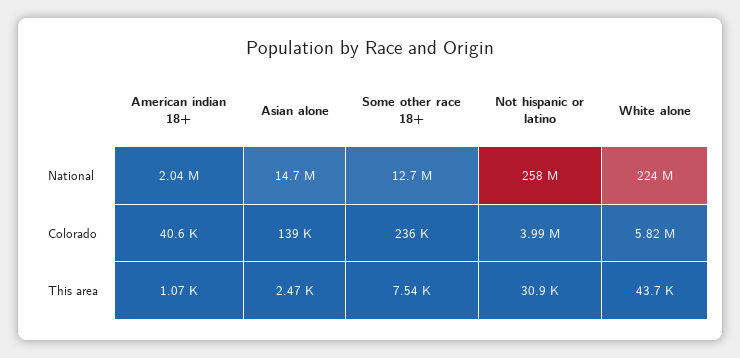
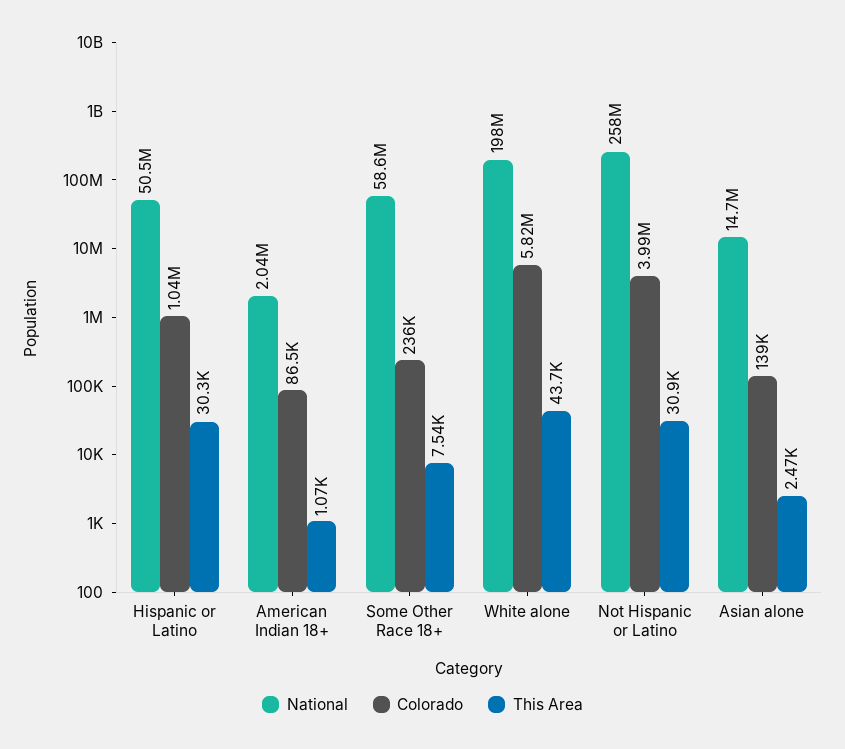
National, Some other race 18+: 12700000 -> 58600000
National, White alone: 224000000 -> 198000000
Colorado, American indian 18+: 40600 -> 86500
National, Hispanic or Latino: none -> 50500000
Colorado, Hispanic or Latino: none -> 1040000
This area, Hispanic or Latino: none -> 30300

